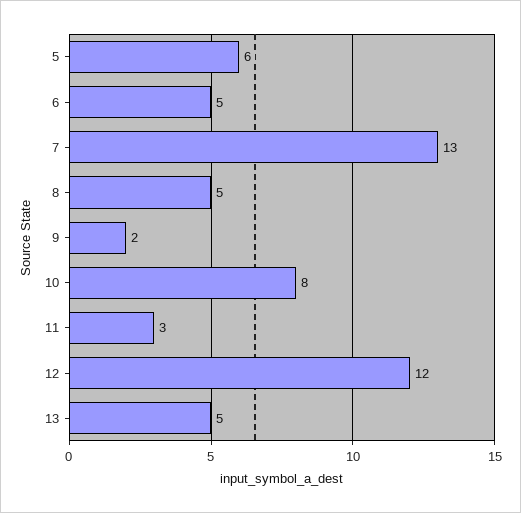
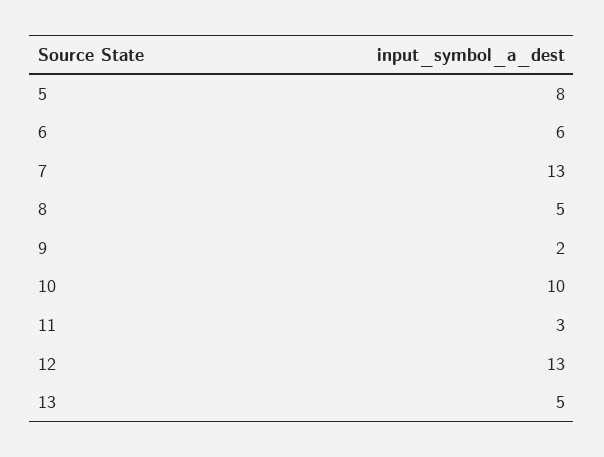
5: 6 -> 8
6: 5 -> 6
10: 8 -> 10
12: 12 -> 13

